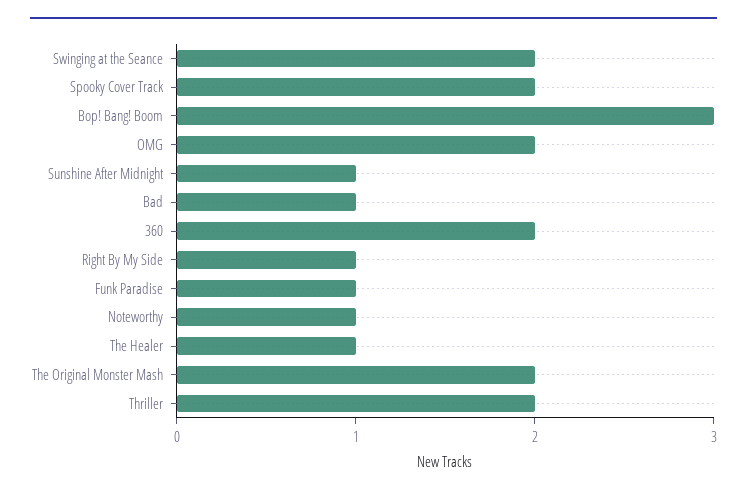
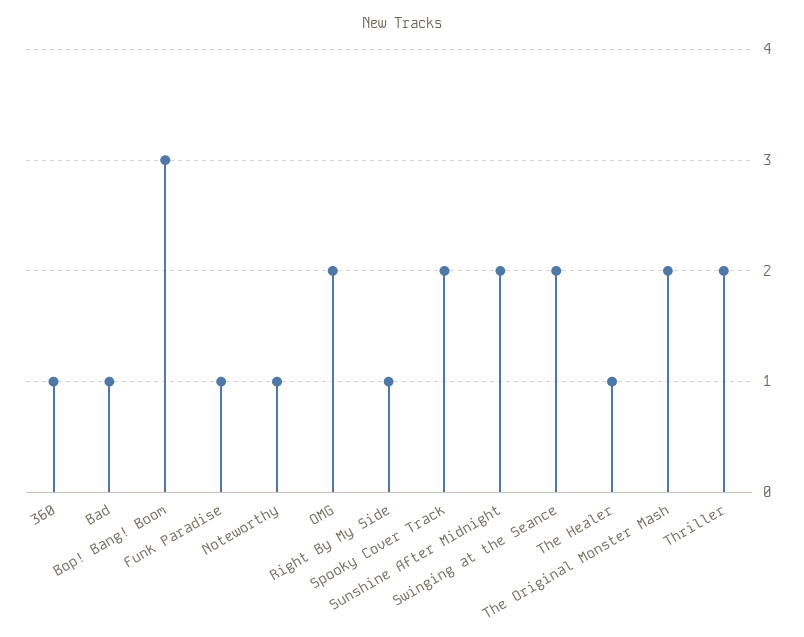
Sunshine After Midnight: 1 -> 2
360: 2 -> 1

